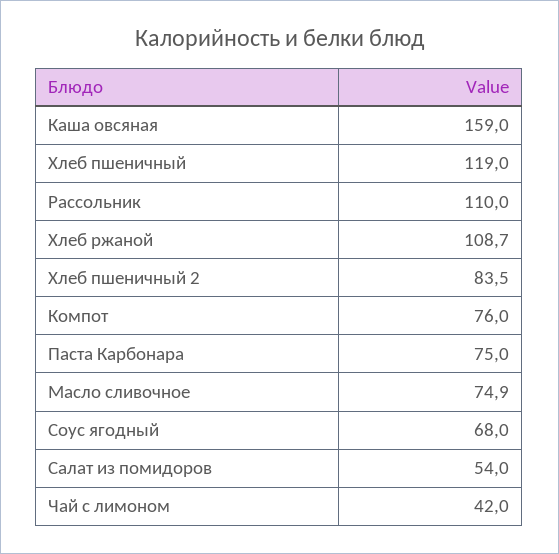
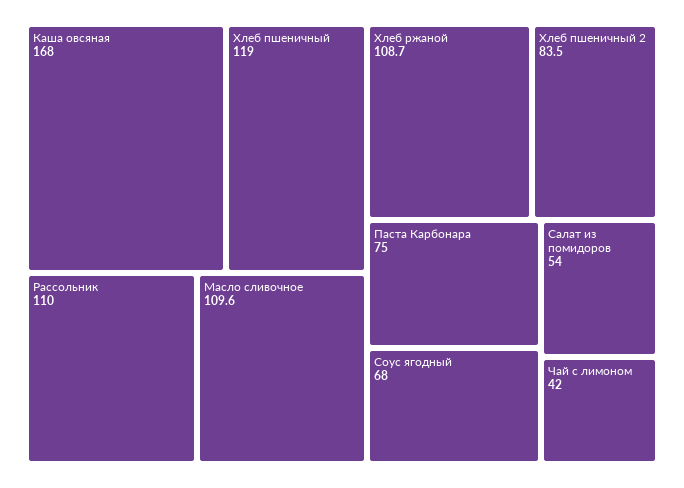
Каша овсяная: 159 -> 168
Компот: 76 -> none
Масло сливочное: 74.9 -> 109.6

